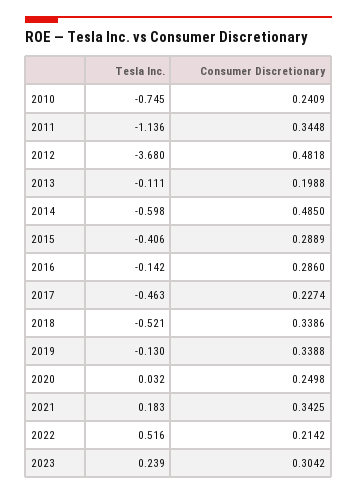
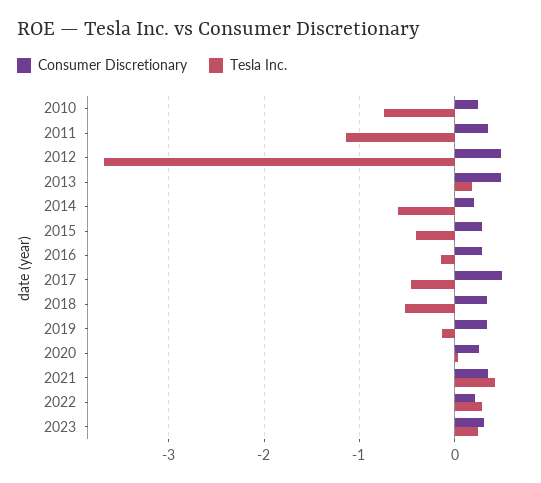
Tesla Inc., 2013: -0.111 -> 0.2
Consumer Discretionary, 2013: 0.1988 -> 0.5
Consumer Discretionary, 2014: 0.485 -> 0.2
Consumer Discretionary, 2017: 0.2274 -> 0.5
Tesla Inc., 2021: 0.183 -> 0.4
Tesla Inc., 2022: 0.516 -> 0.3

